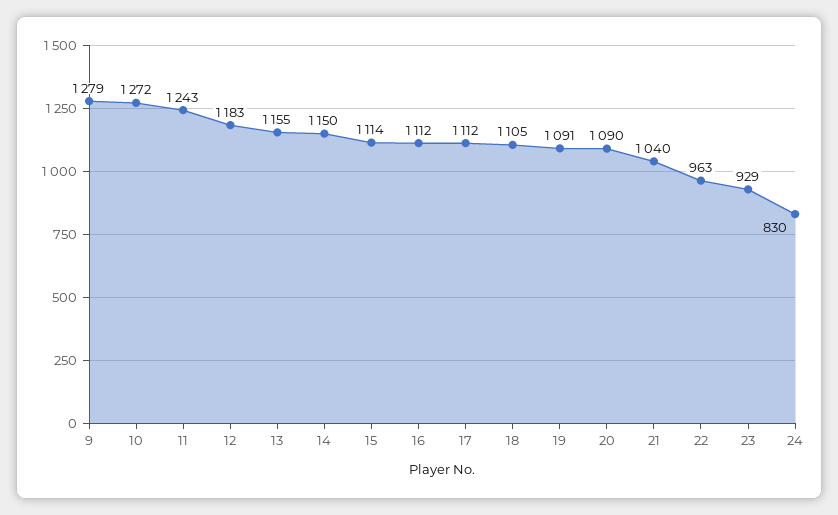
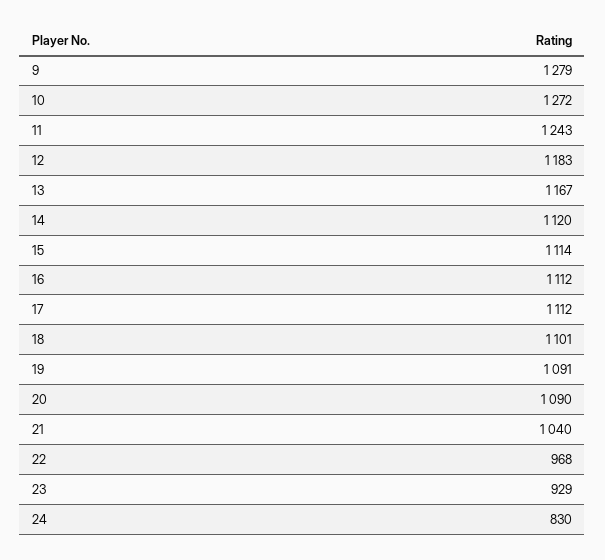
13: 1155 -> 1167
14: 1150 -> 1120
18: 1105 -> 1101
22: 963 -> 968

